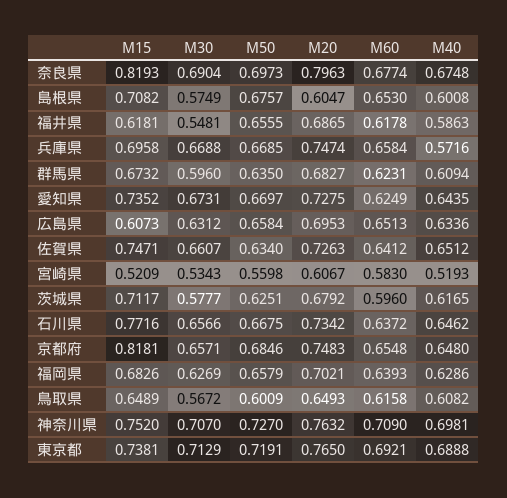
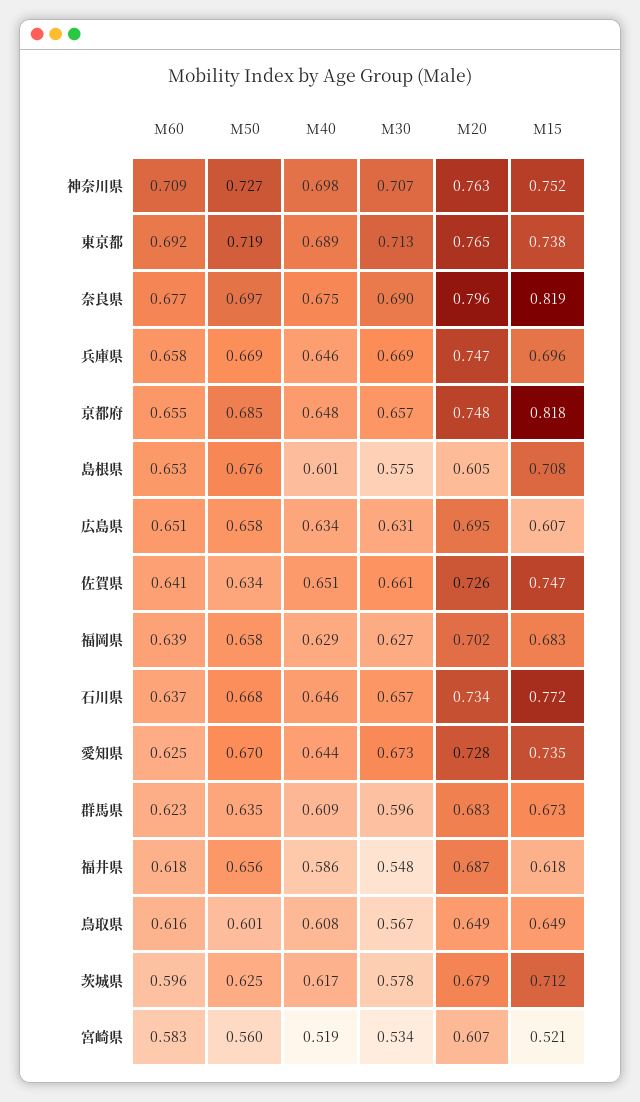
M40, 兵庫県: 0.5716 -> 0.646

